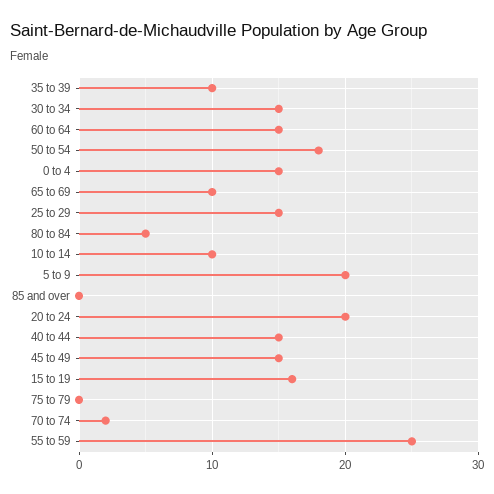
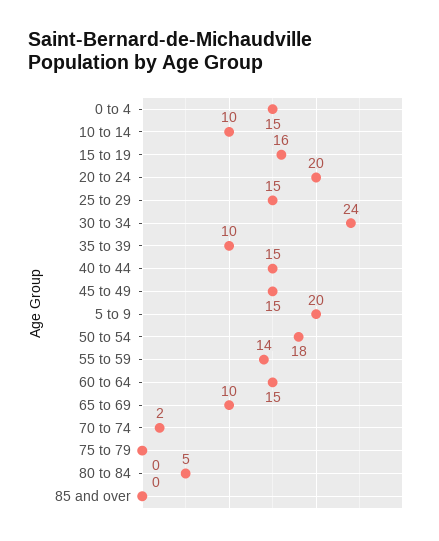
30 to 34: 15 -> 24
55 to 59: 25 -> 14

